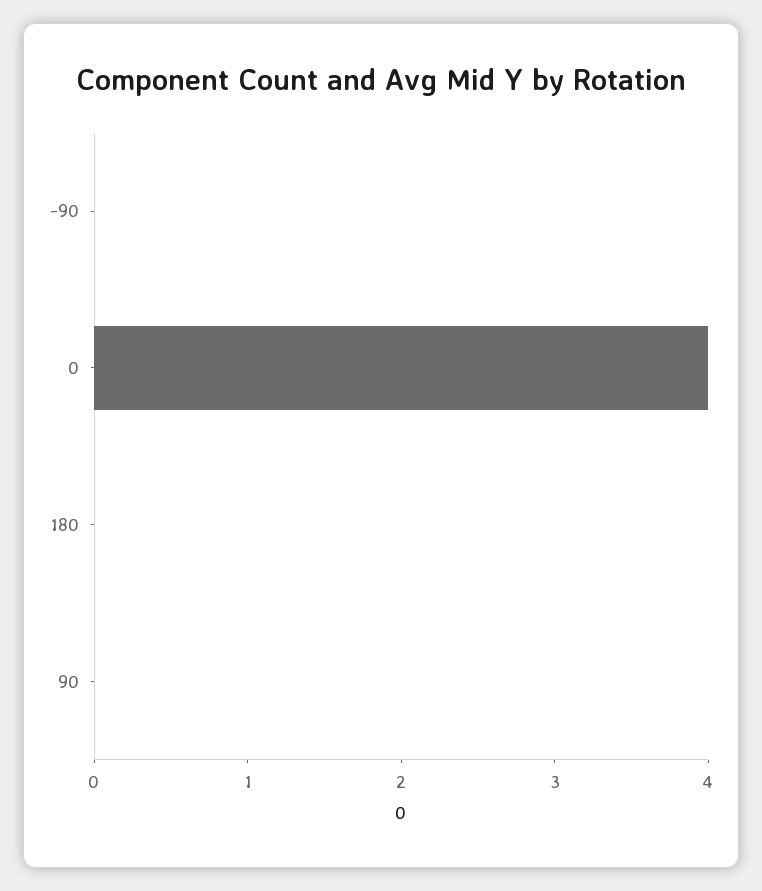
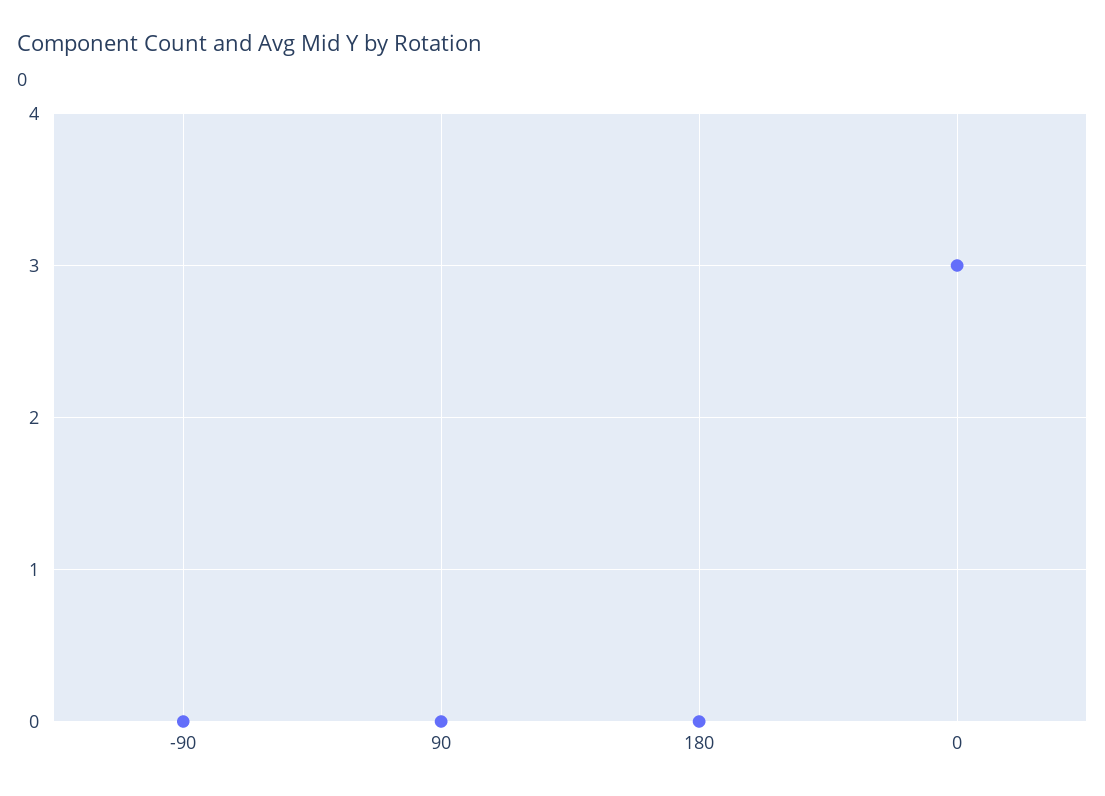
0: 4 -> 3

